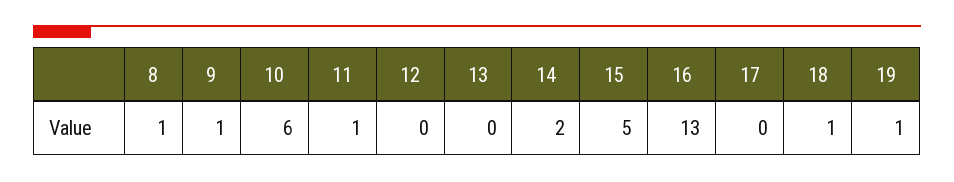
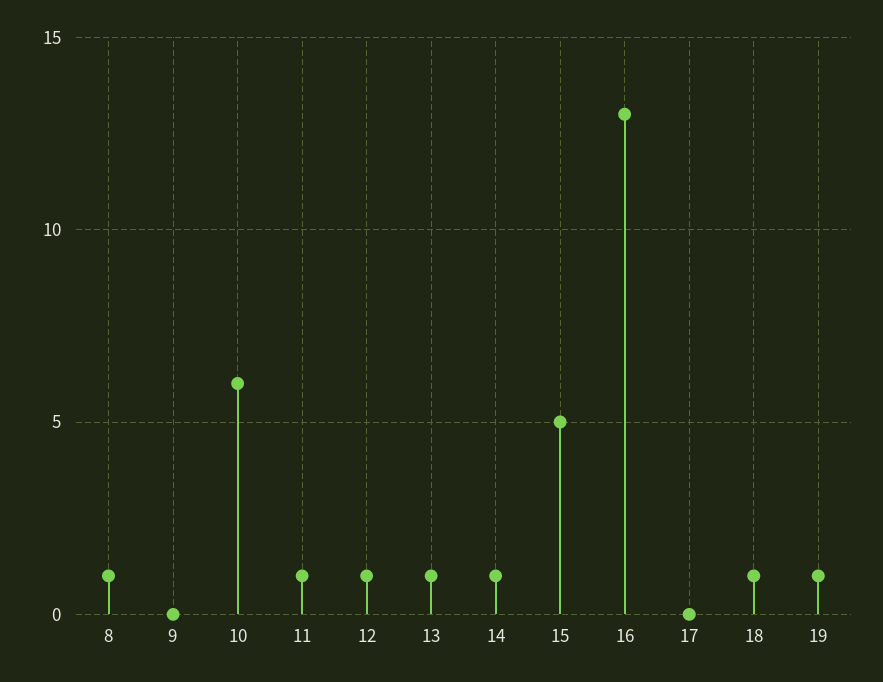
9: 1 -> 0
12: 0 -> 1
13: 0 -> 1
14: 2 -> 1

